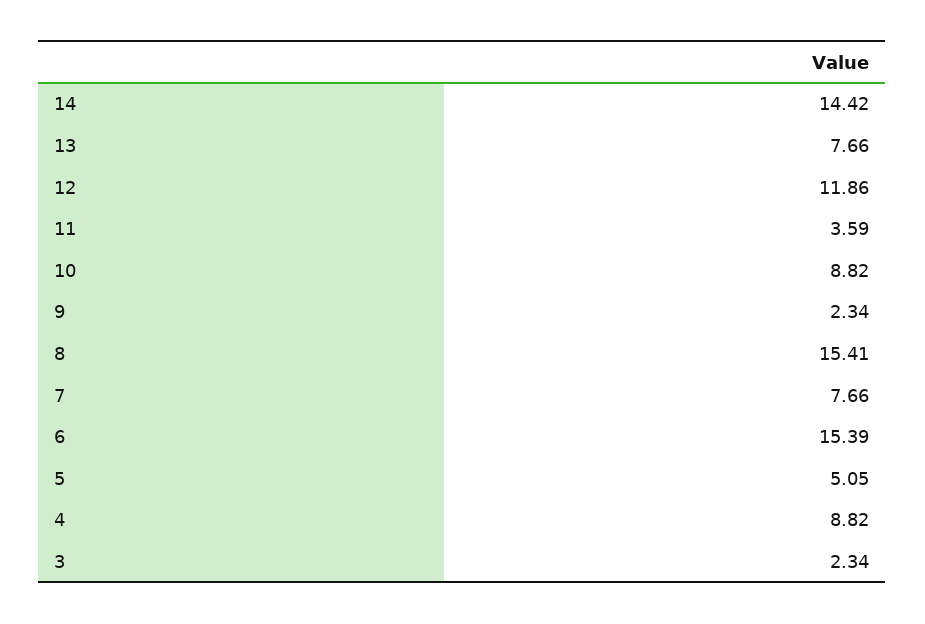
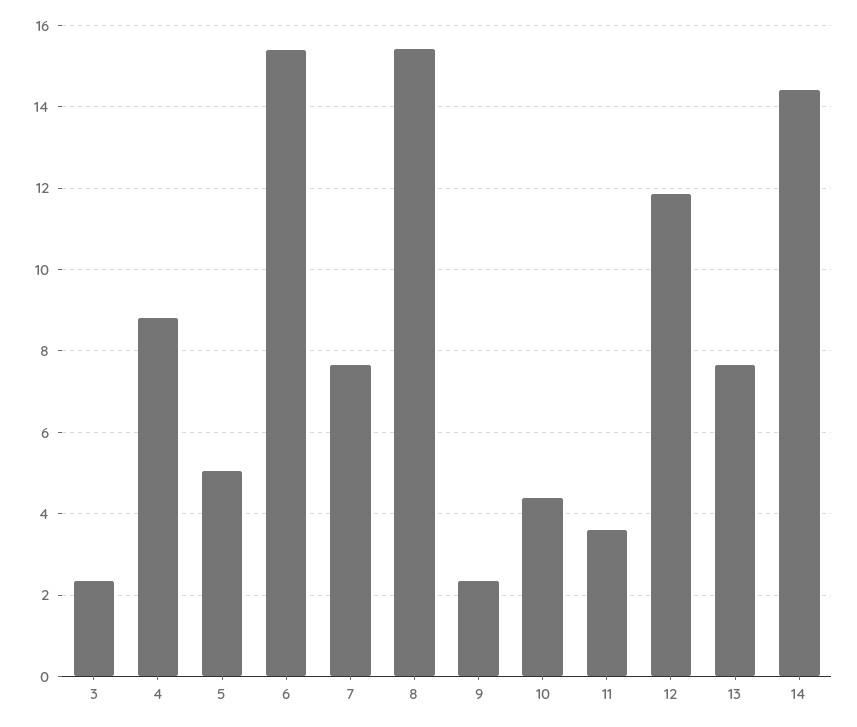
10: 8.82 -> 4.4

